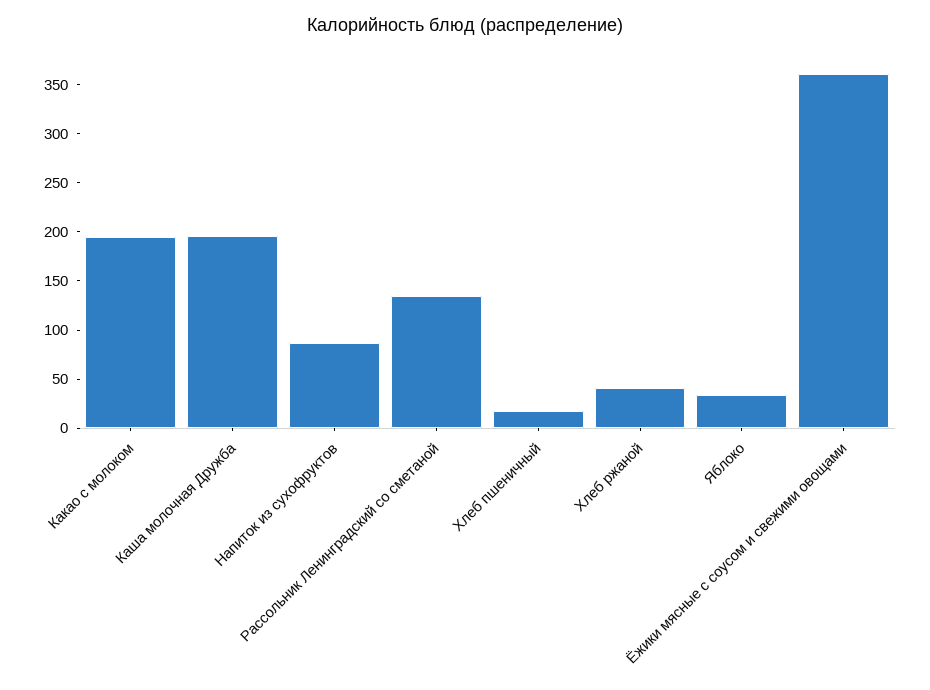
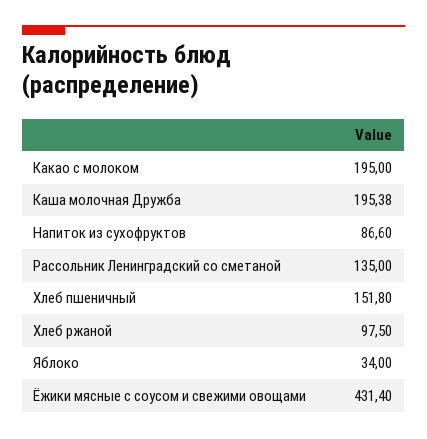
Хлеб пшеничный: 20 -> 151.8
Хлеб ржаной: 40 -> 97.5
Ёжики мясные с соусом и свежими овощами: 360 -> 431.4

